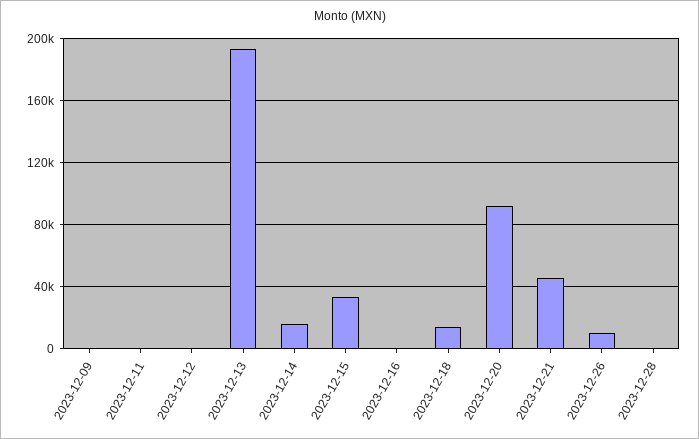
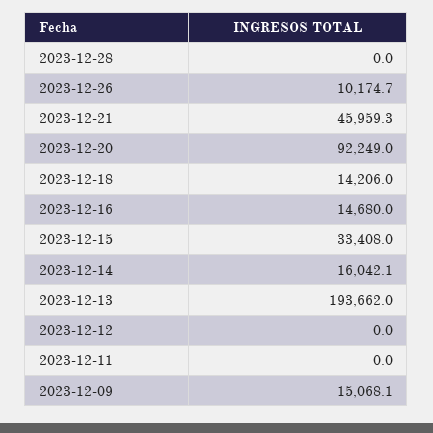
2023-12-09: 0 -> 15068.1
2023-12-16: 0 -> 14680

